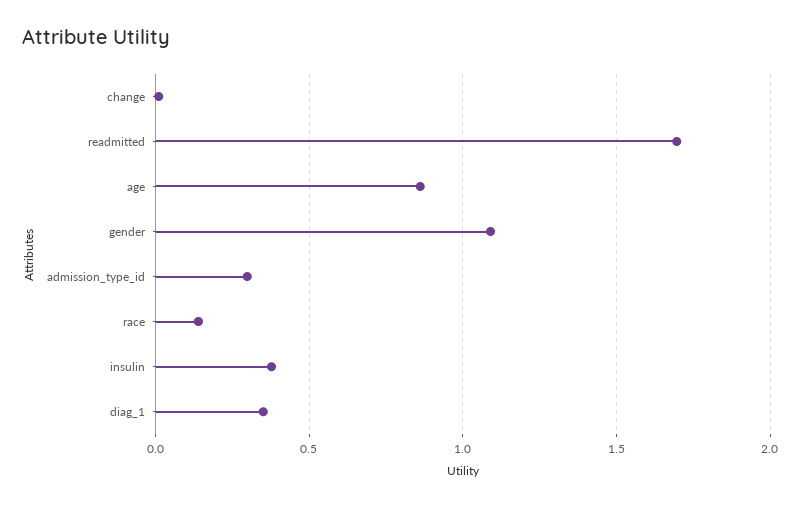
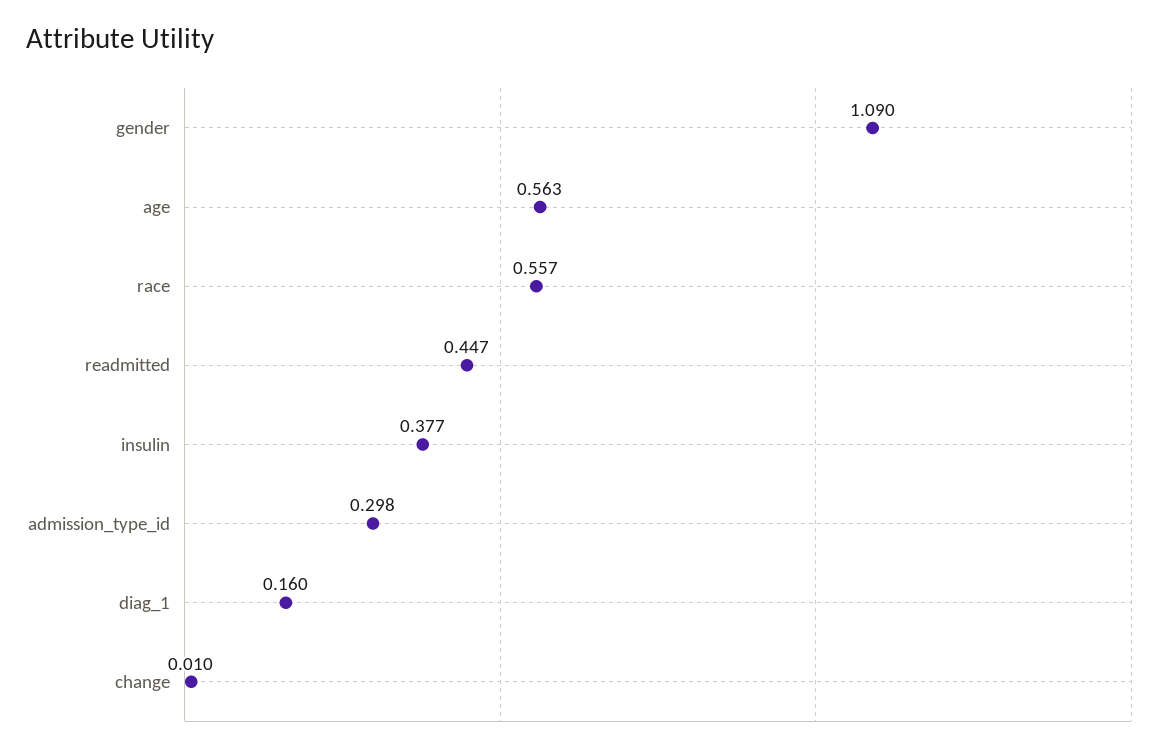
readmitted: 1.7 -> 0.447
age: 0.85 -> 0.563
race: 0.15 -> 0.557
diag_1: 0.35 -> 0.16

